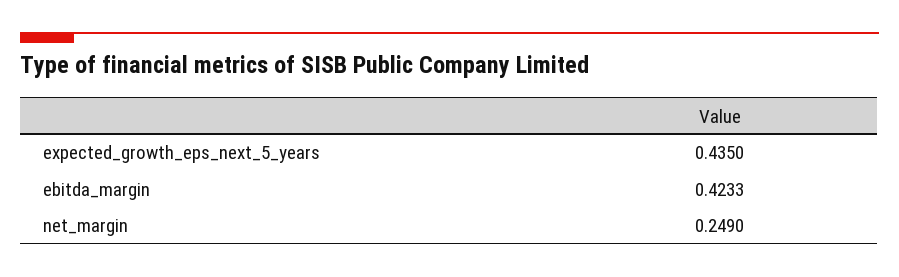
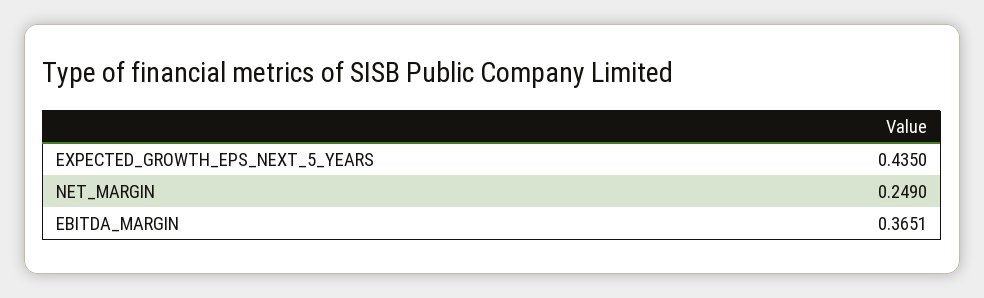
ebitda_margin: 0.4233 -> 0.3651

